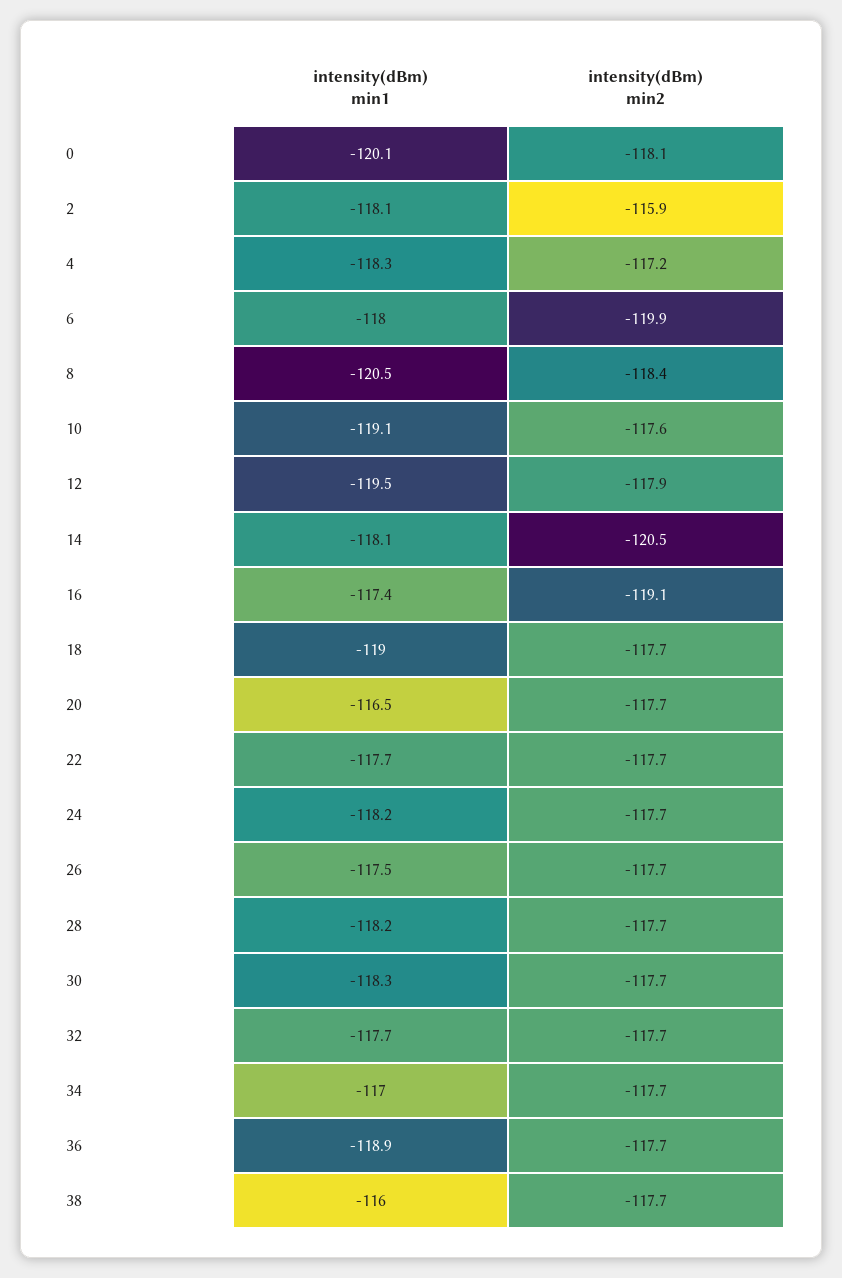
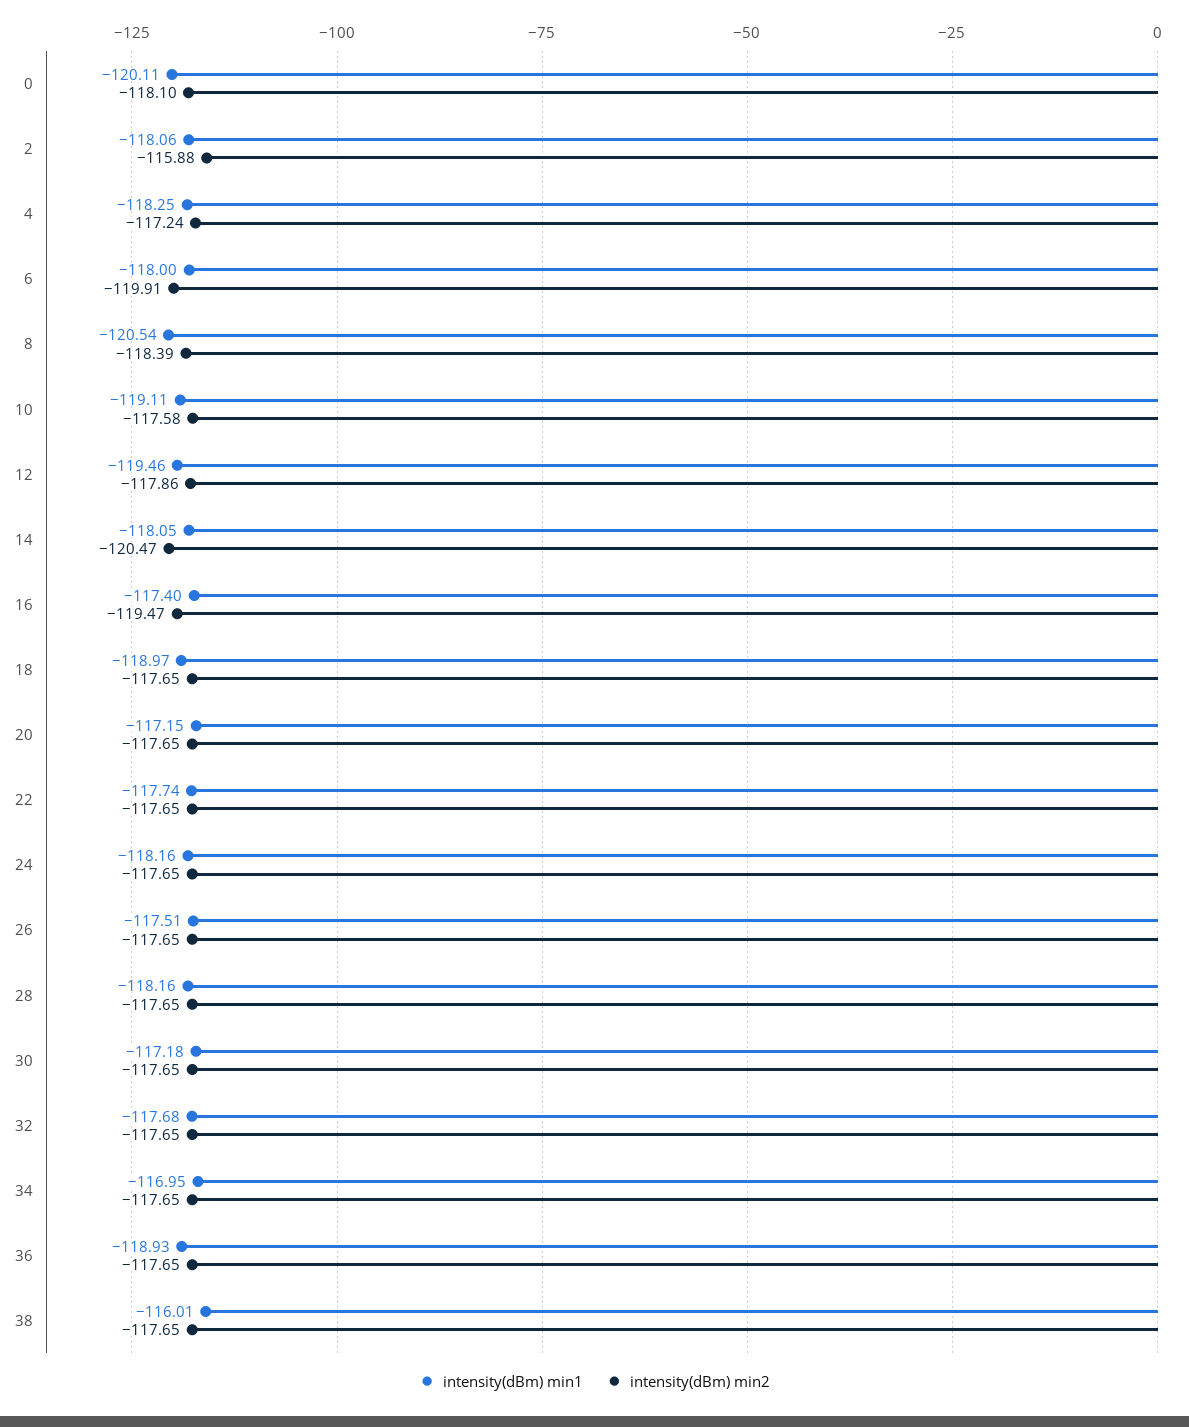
intensity(dBm) min2, 16: -119.1 -> -119.47
intensity(dBm) min1, 20: -116.5 -> -117.15
intensity(dBm) min1, 30: -118.3 -> -117.18

